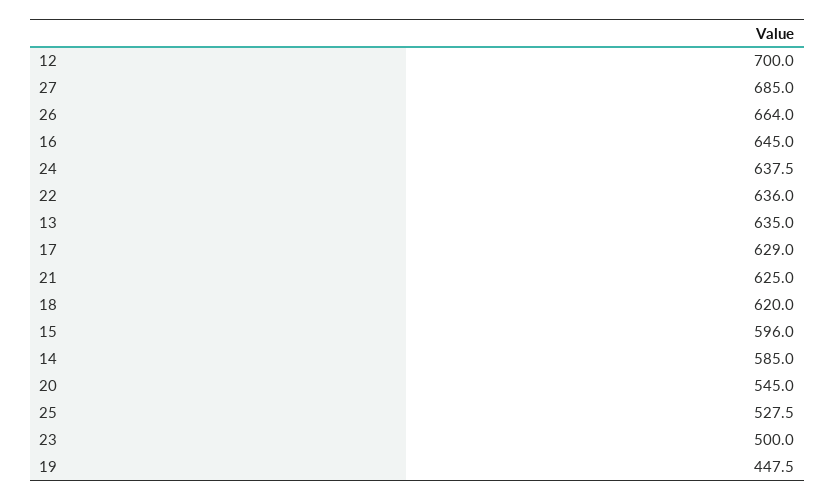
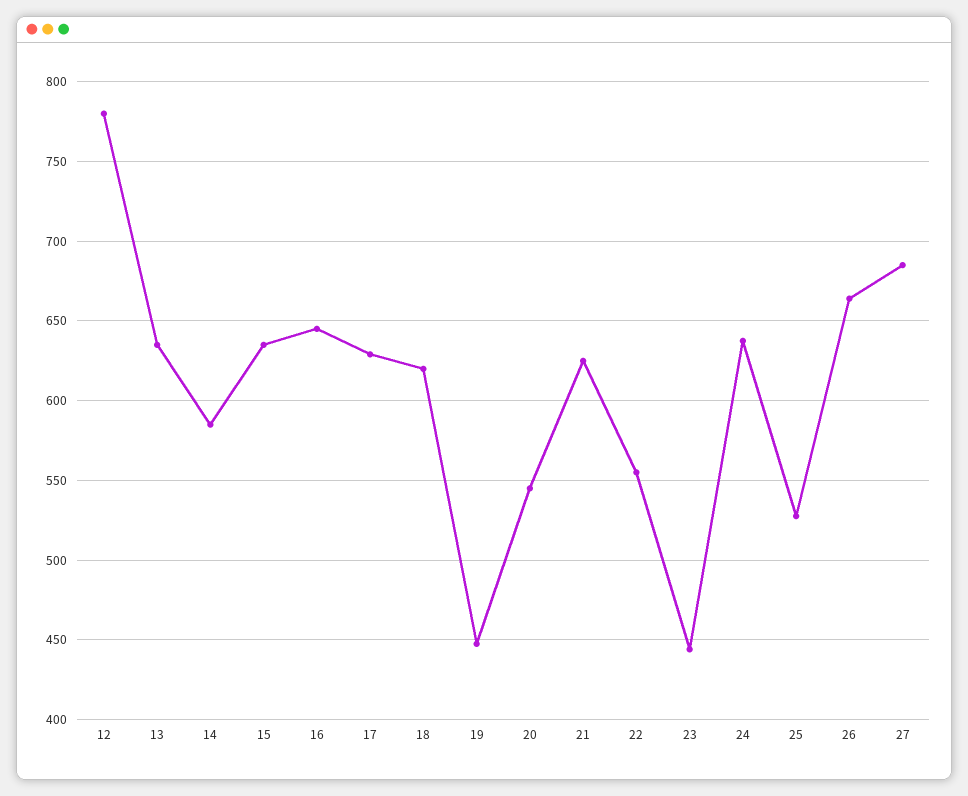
12: 700 -> 780
22: 636 -> 555
15: 596 -> 635
23: 500 -> 445

